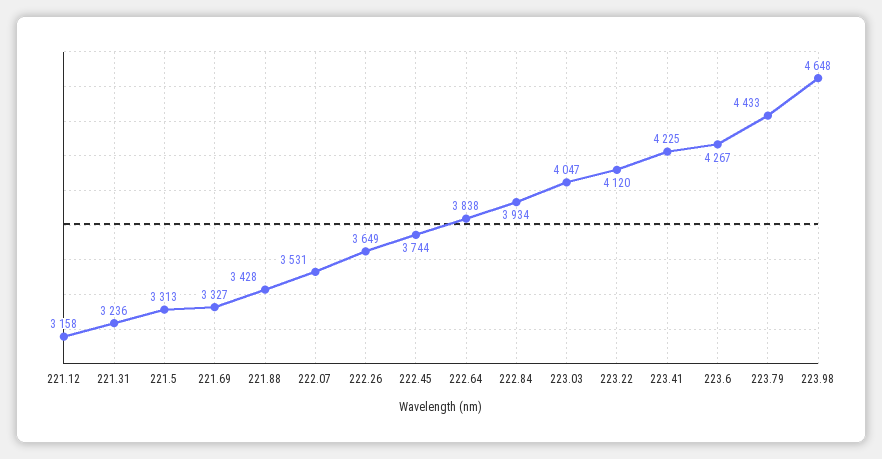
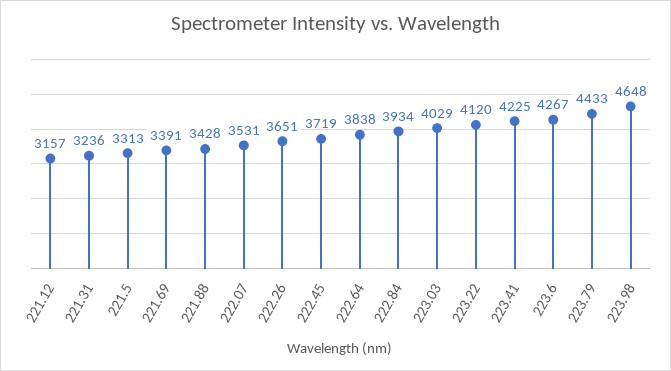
221.12: 3158 -> 3157
221.69: 3327 -> 3391
222.26: 3649 -> 3651
222.45: 3744 -> 3719
223.03: 4047 -> 4029

